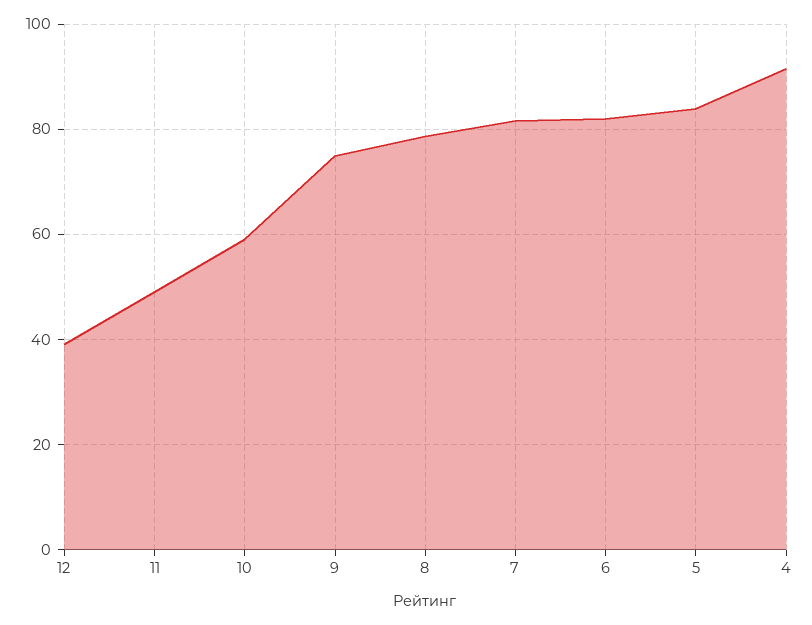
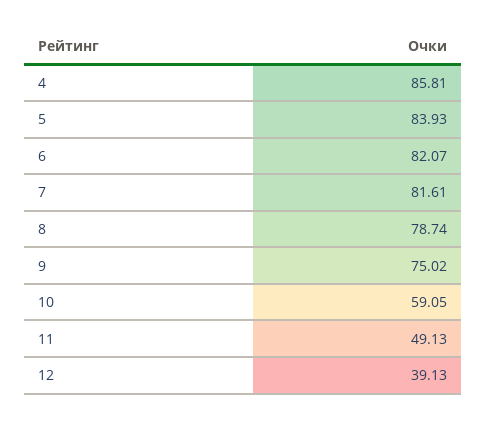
4: 92 -> 85.81

